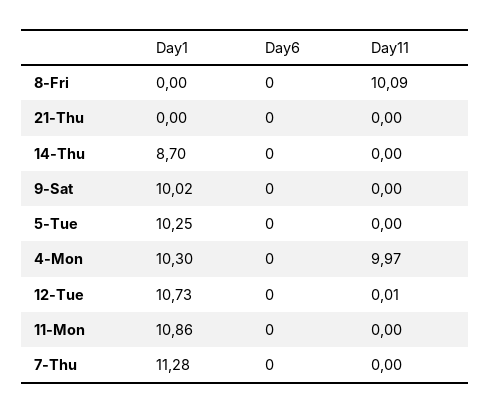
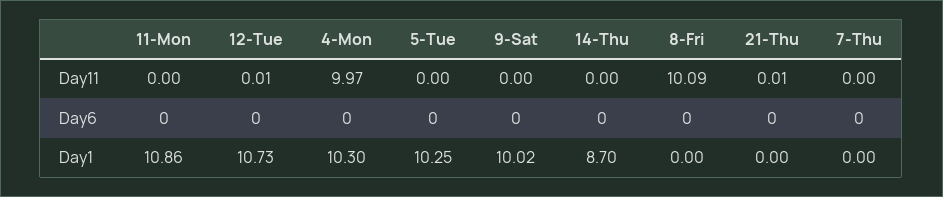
Day11, 21-Thu: 0 -> 0.01
Day1, 7-Thu: 11.28 -> 0

